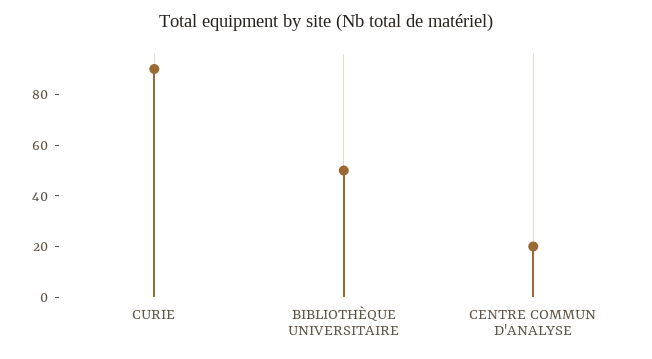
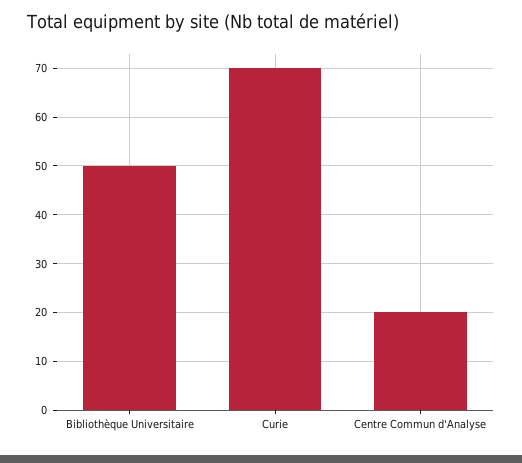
CURIE: 90 -> 70

